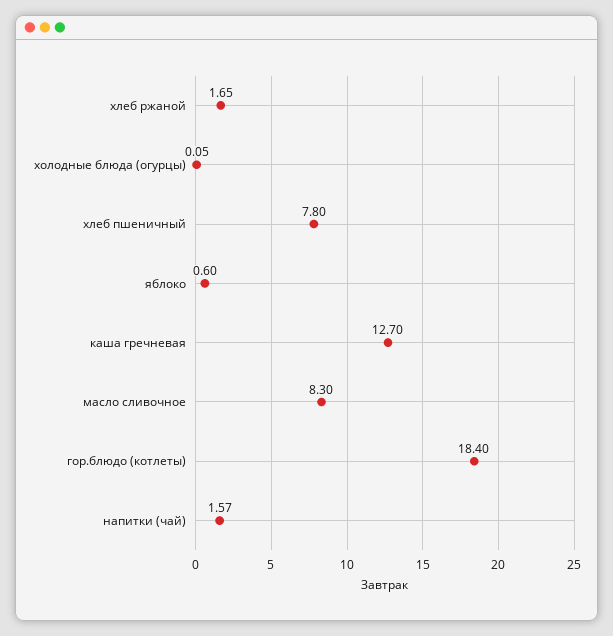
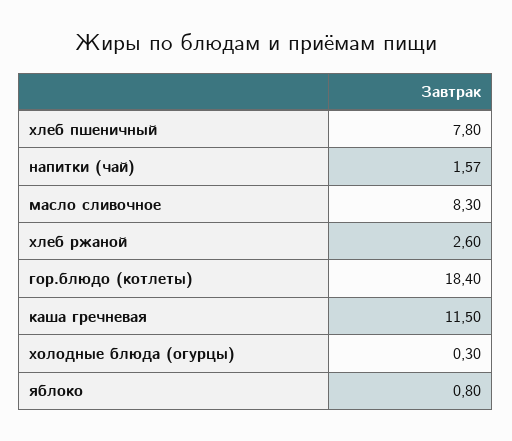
хлеб ржаной: 1.65 -> 2.6
холодные блюда (огурцы): 0.05 -> 0.3
яблоко: 0.6 -> 0.8
каша гречневая: 12.7 -> 11.5

